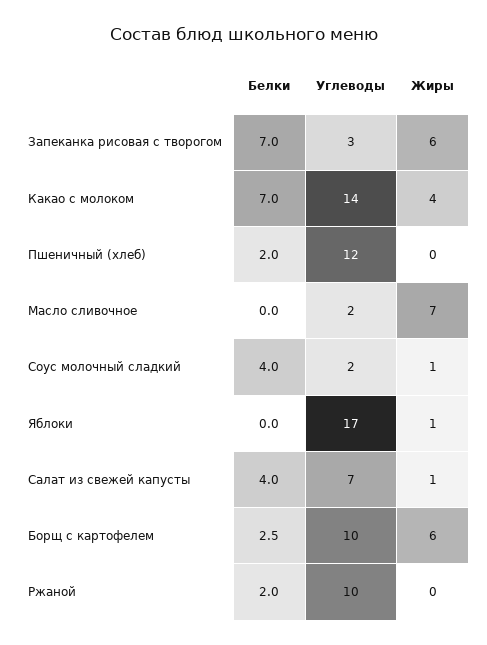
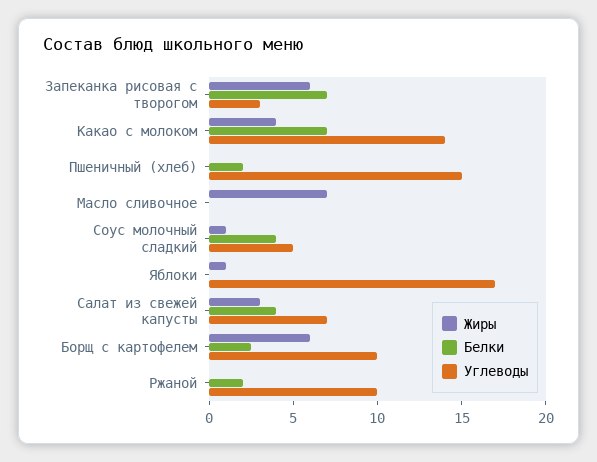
Углеводы, Пшеничный (хлеб): 12 -> 15
Углеводы, Масло сливочное: 2 -> 0
Углеводы, Соус молочный сладкий: 2 -> 5
Жиры, Салат из свежей капусты: 1 -> 3

